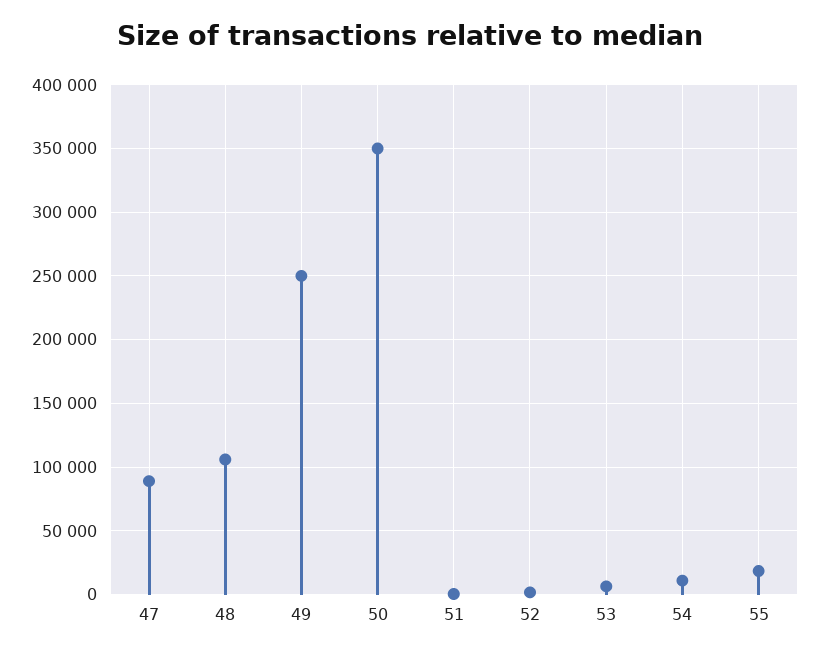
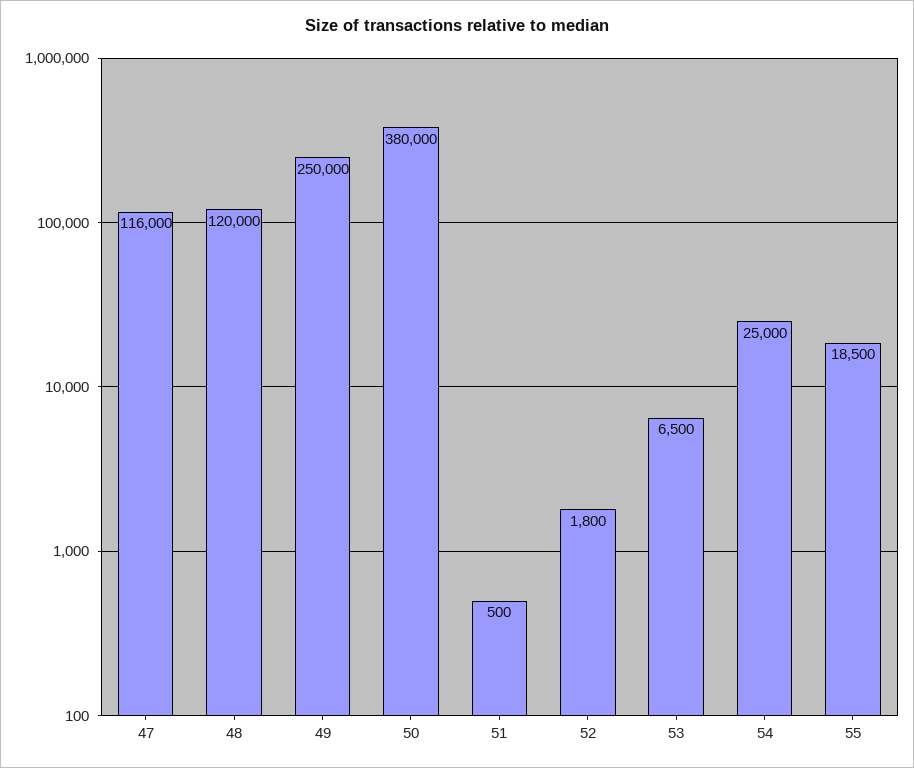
47: 90000 -> 116000
48: 105000 -> 120000
50: 350000 -> 380000
54: 10000 -> 25000

